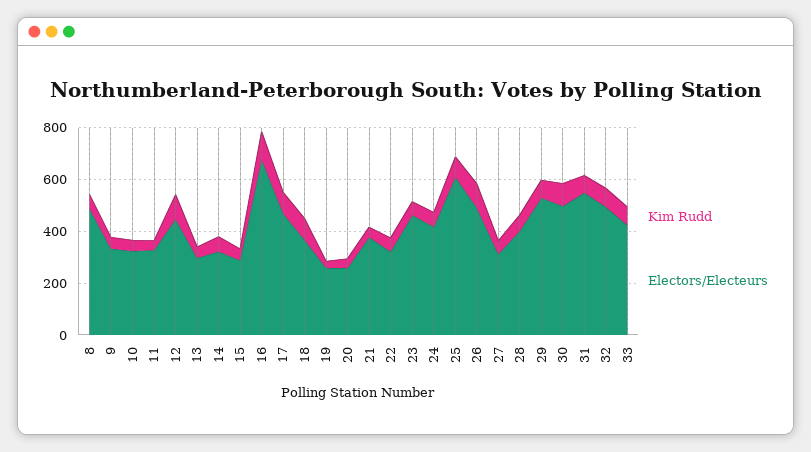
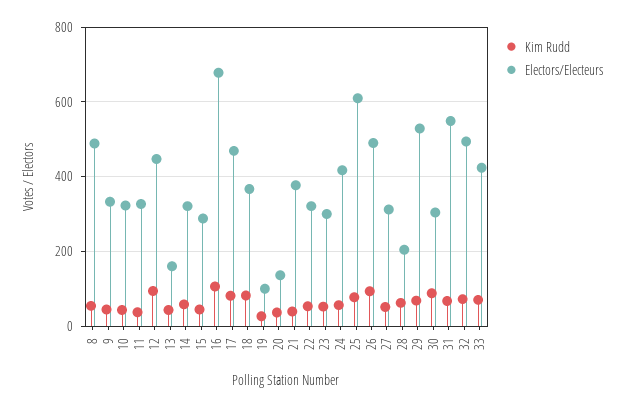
Electors/Electeurs, 13: 300 -> 160
Electors/Electeurs, 19: 250 -> 100
Electors/Electeurs, 20: 250 -> 140
Electors/Electeurs, 23: 450 -> 300
Electors/Electeurs, 28: 400 -> 200
Electors/Electeurs, 30: 500 -> 300

